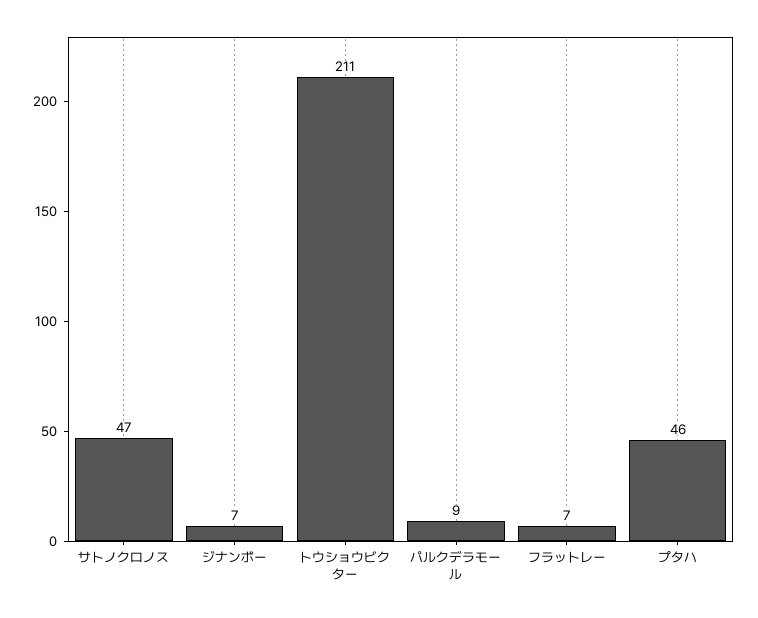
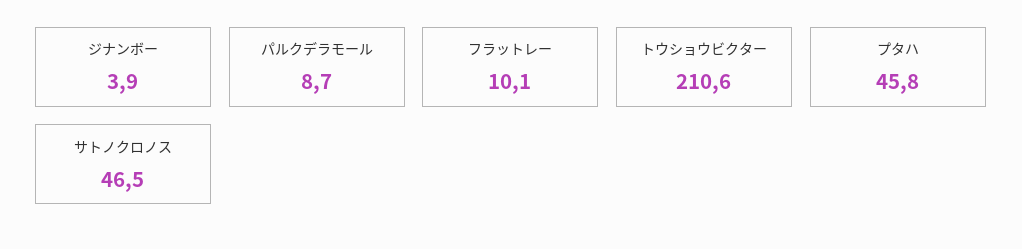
ジナンボー: 7 -> 3.9
フラットレー: 7 -> 10.1

